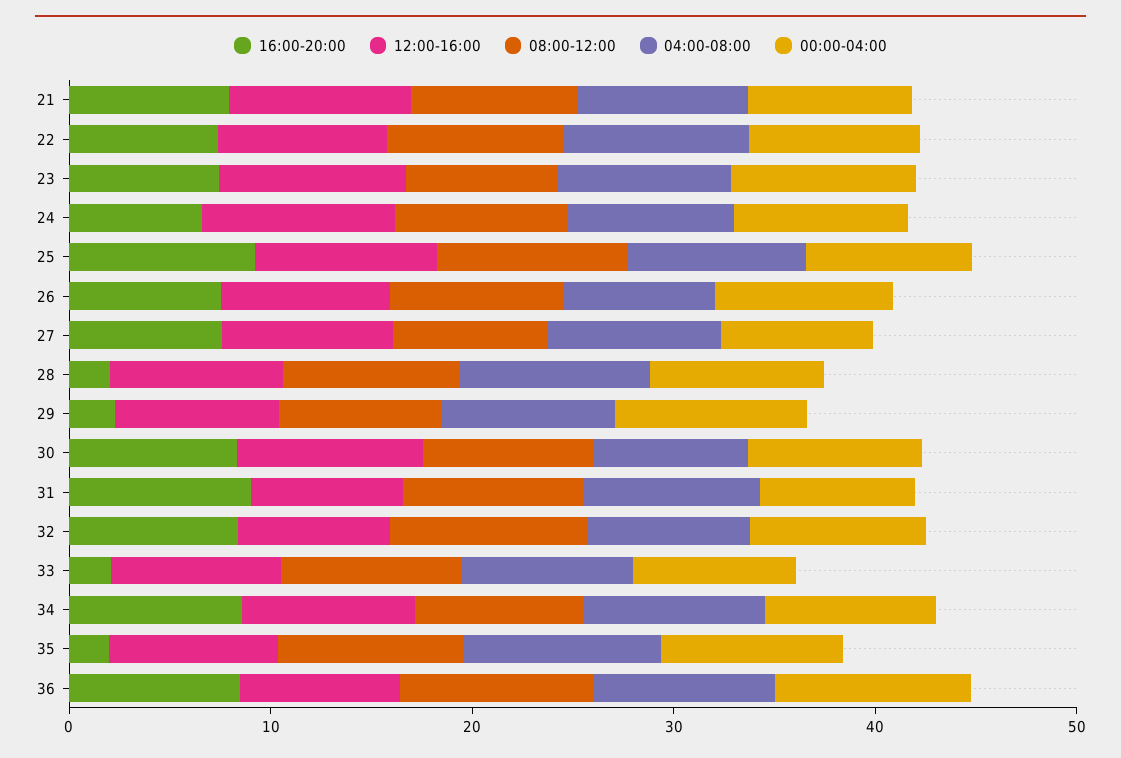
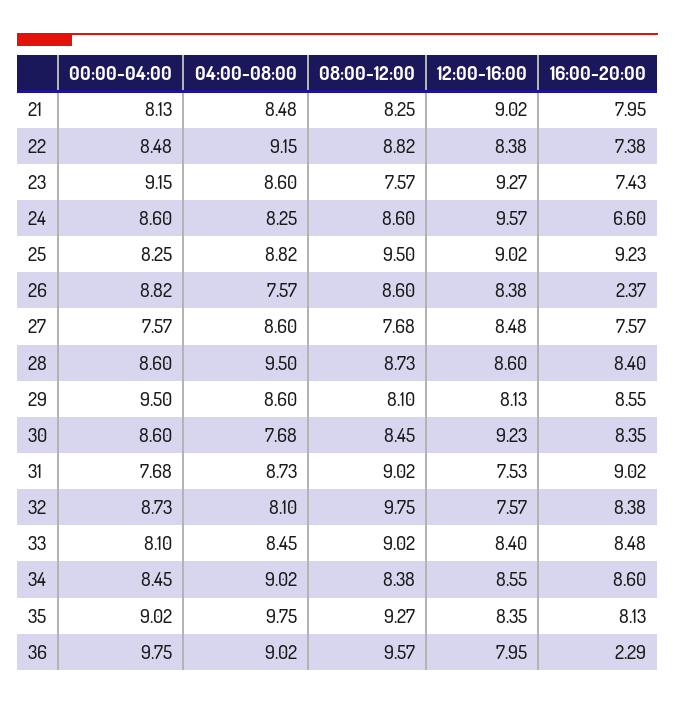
16:00-20:00, 26: 8 -> 2.37
16:00-20:00, 28: 2 -> 8.4
16:00-20:00, 29: 2 -> 8.55
16:00-20:00, 33: 2 -> 8.48
16:00-20:00, 35: 2 -> 8.13
16:00-20:00, 36: 8 -> 2.29

